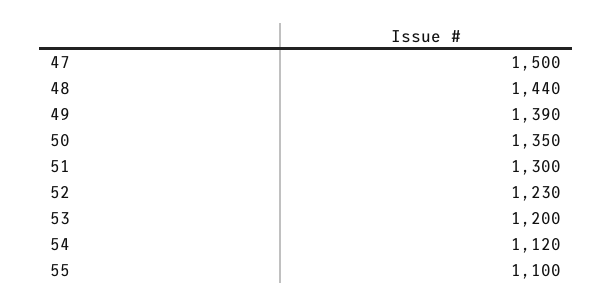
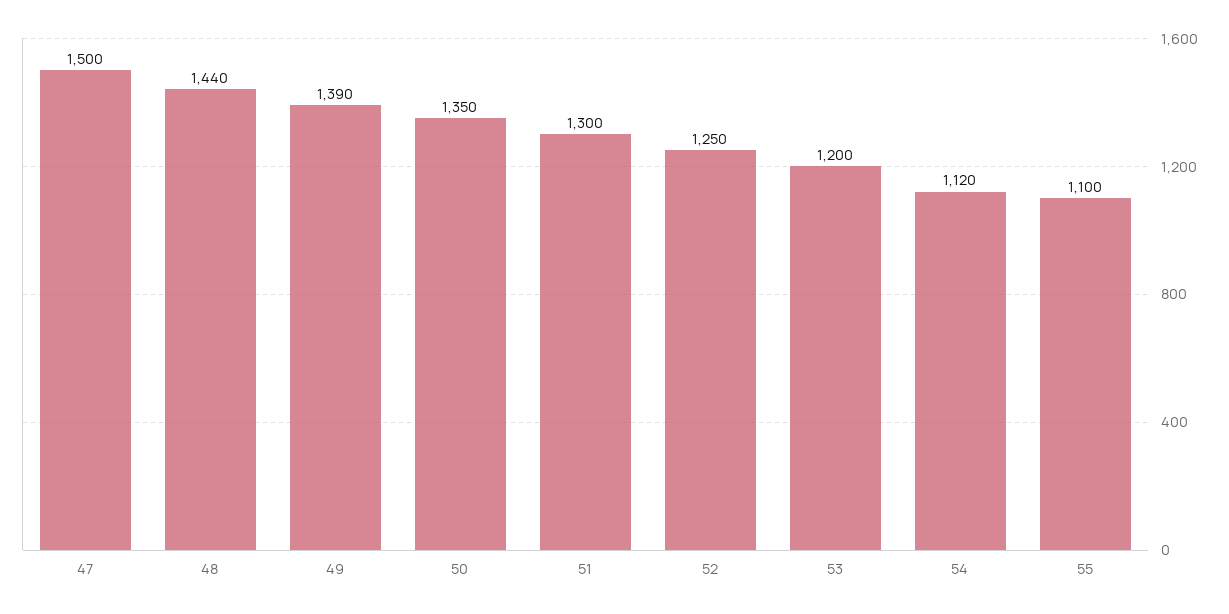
52: 1230 -> 1250

